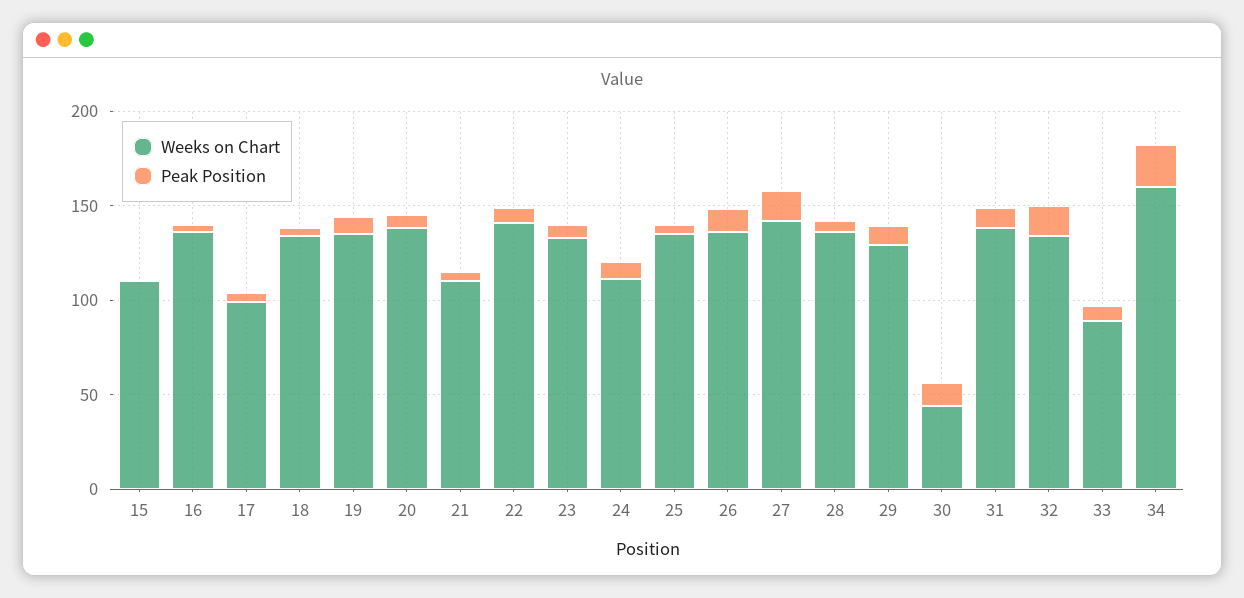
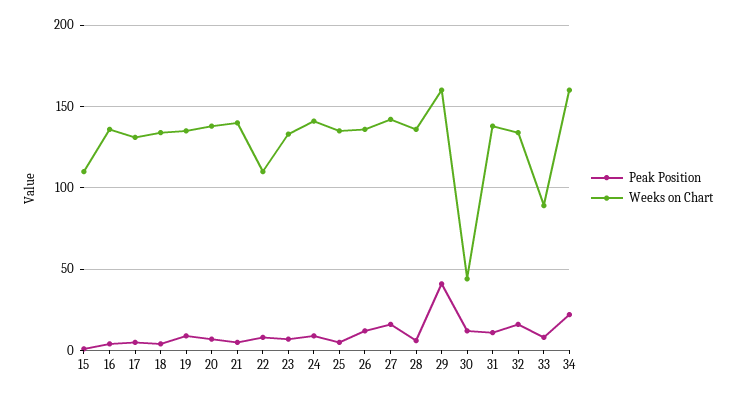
Weeks on Chart, 17: 100 -> 130
Weeks on Chart, 21: 110 -> 140
Weeks on Chart, 22: 140 -> 110
Weeks on Chart, 24: 110 -> 140
Weeks on Chart, 29: 130 -> 160
Peak Position, 29: 10 -> 40

